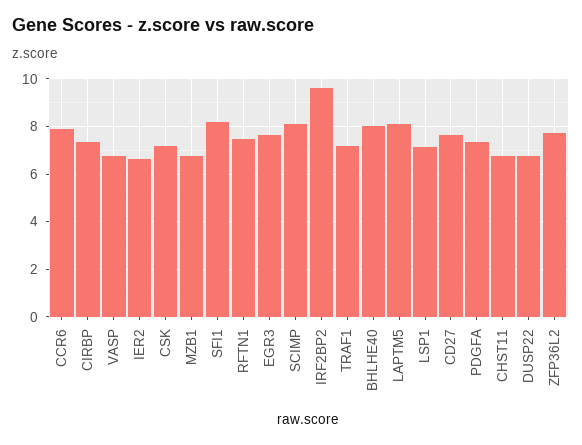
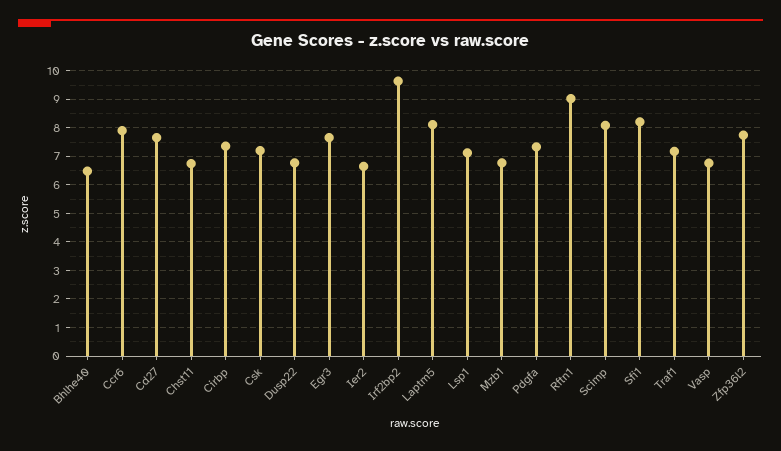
RFTN1: 7.5 -> 9
BHLHE40: 8 -> 6.5

